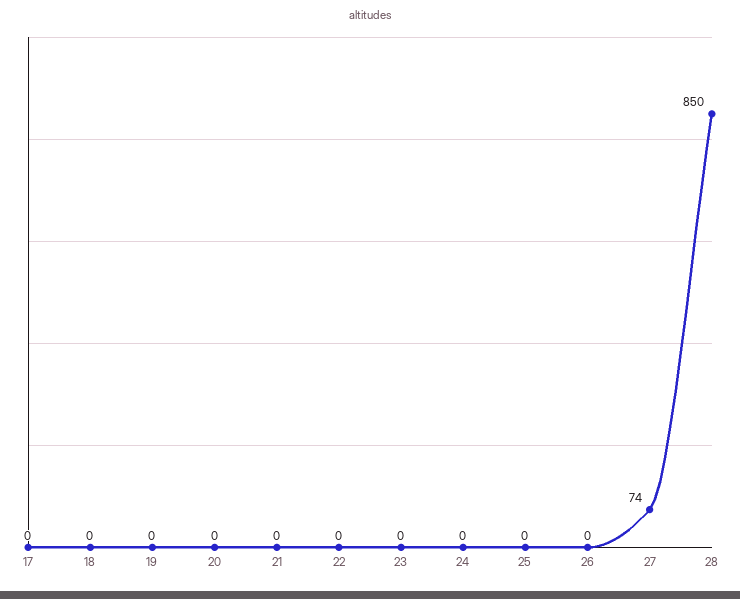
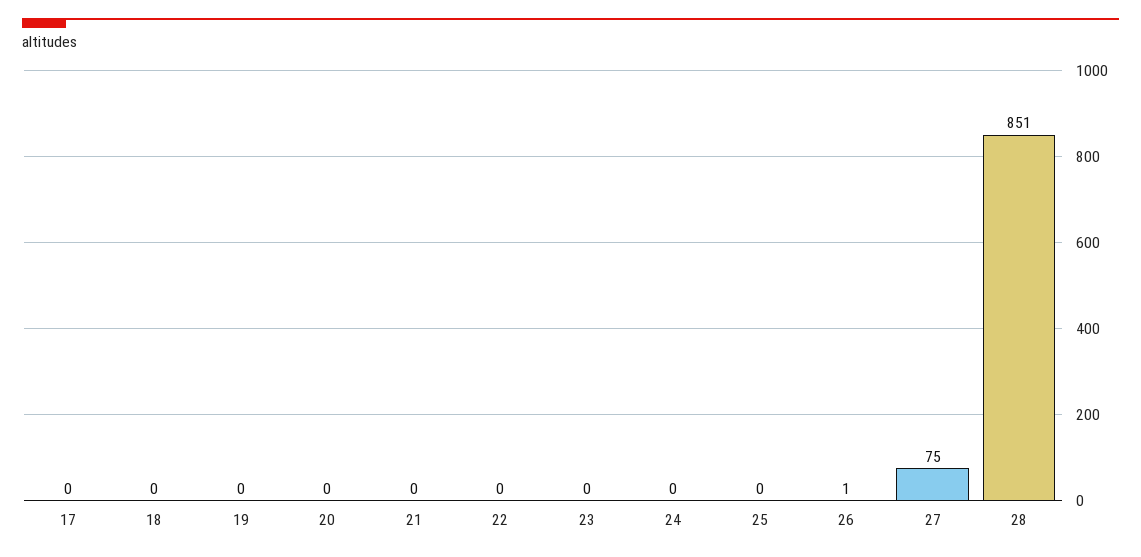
26: 0 -> 1
27: 74 -> 75
28: 850 -> 851

